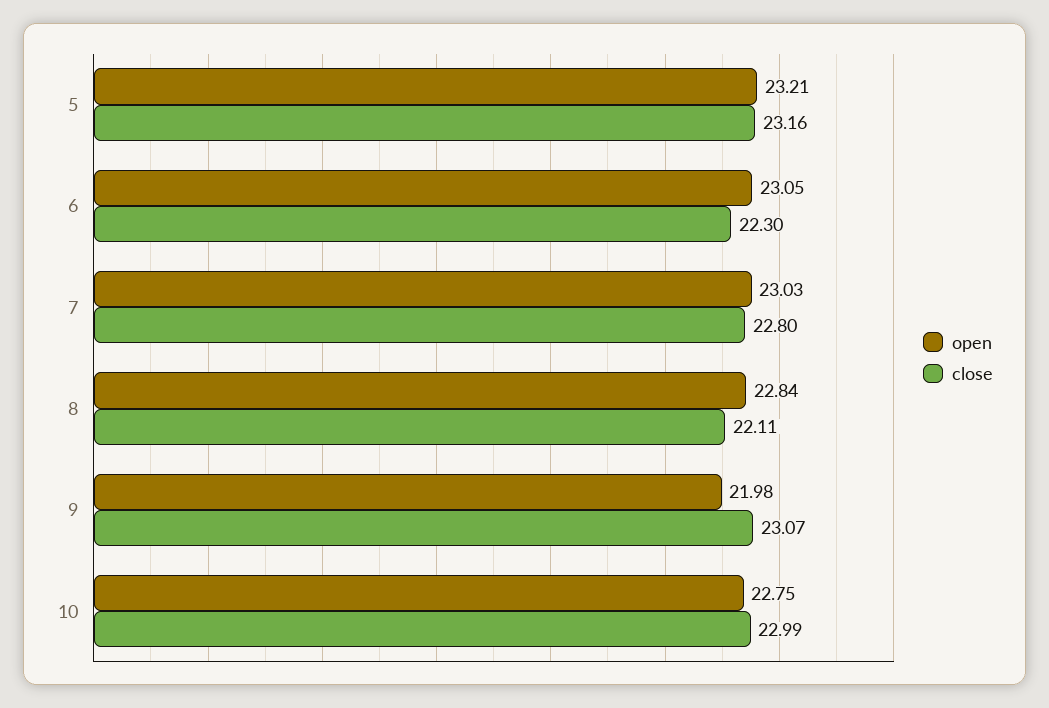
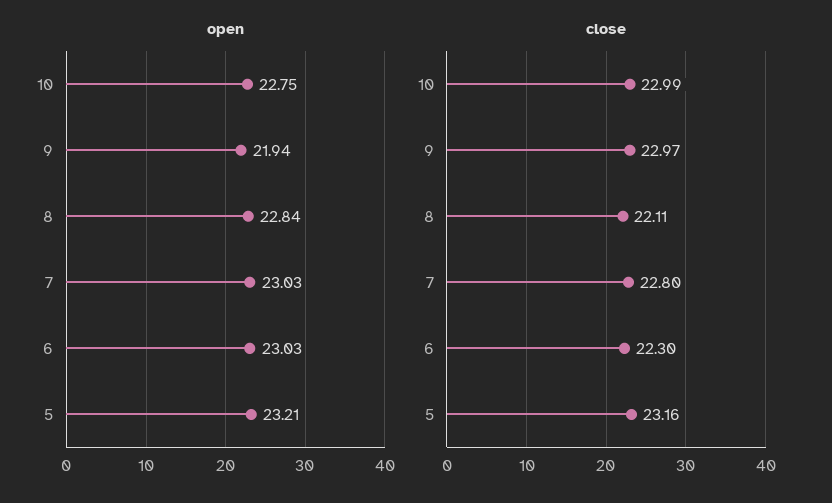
open, 6: 23.05 -> 23.03
open, 9: 21.98 -> 21.94
close, 9: 23.07 -> 22.97

